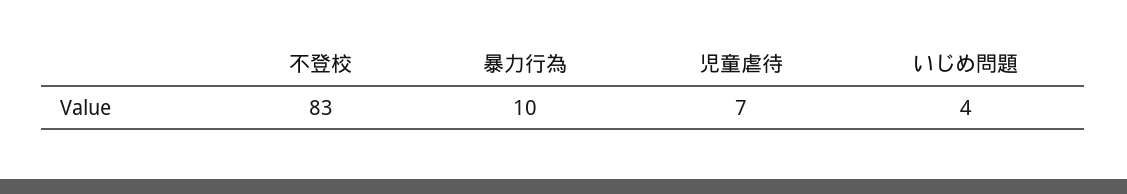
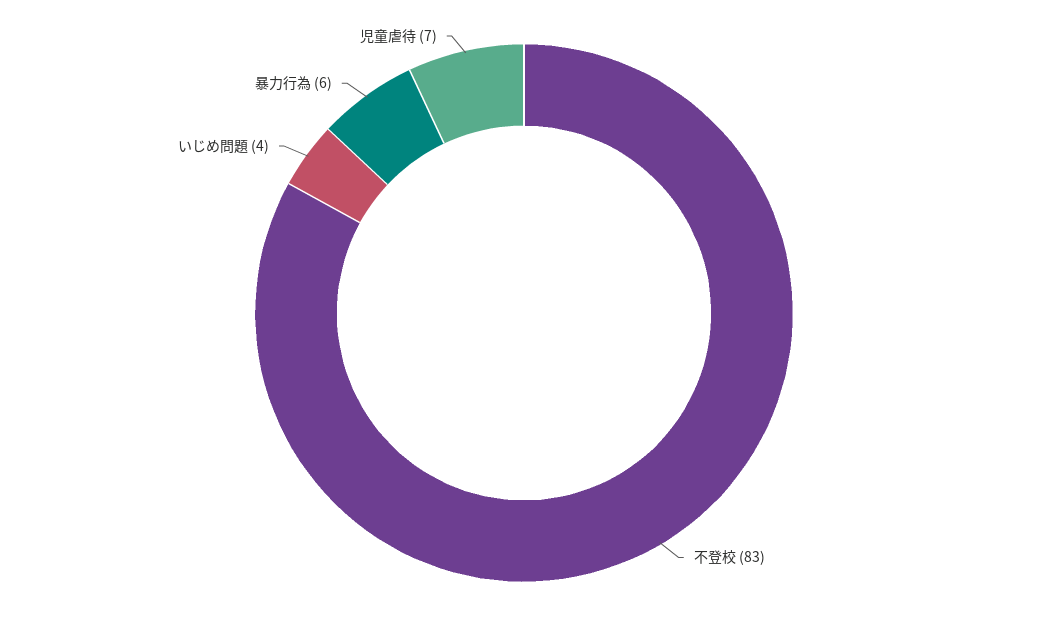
暴力行為: 10 -> 6

